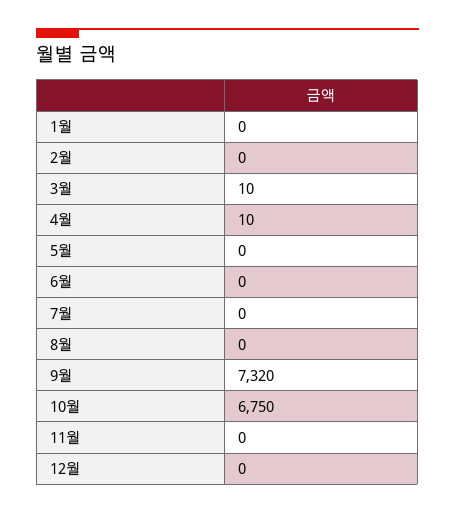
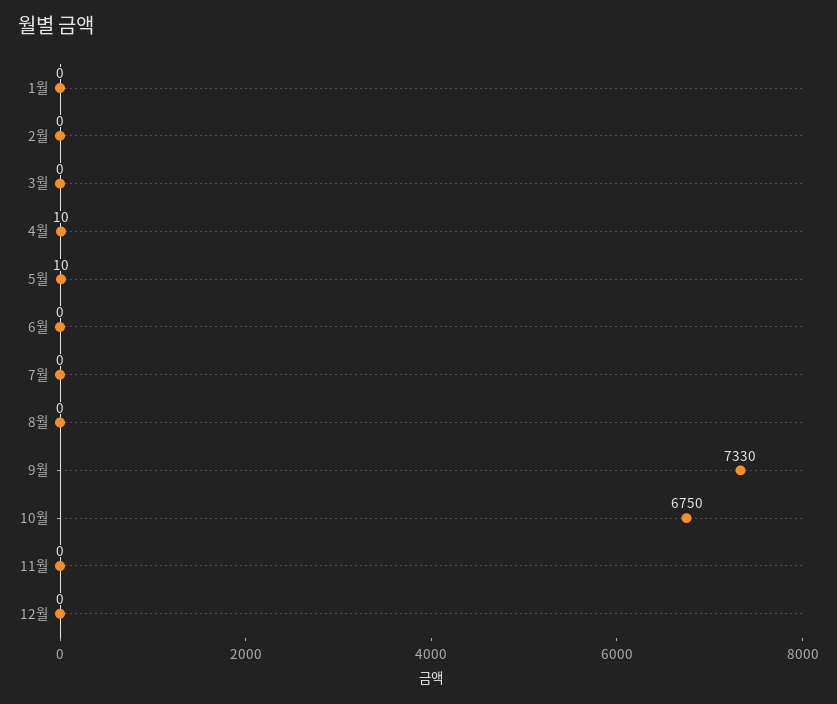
3월: 10 -> 0
5월: 0 -> 10
9월: 7320 -> 7330

